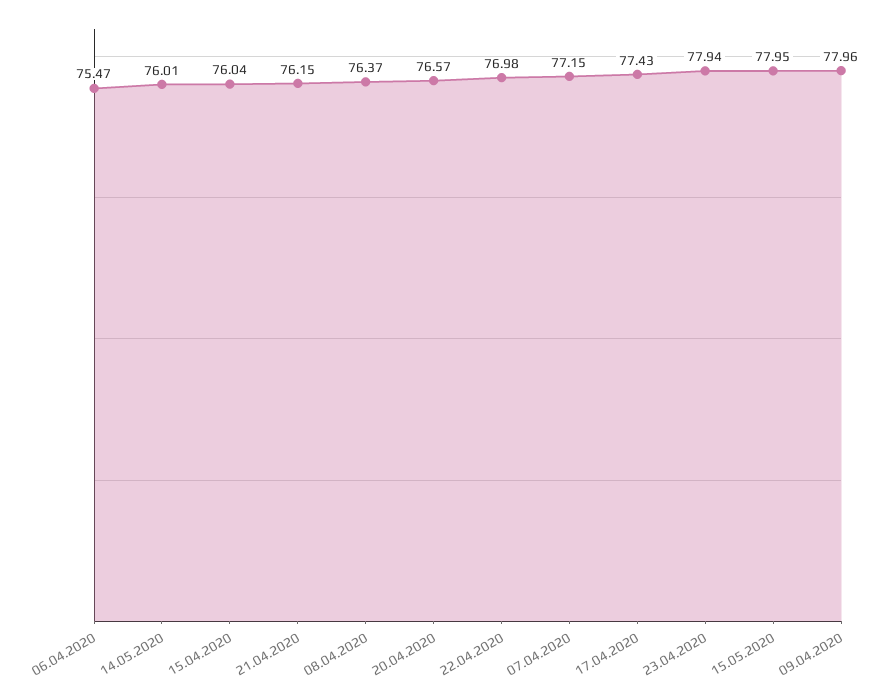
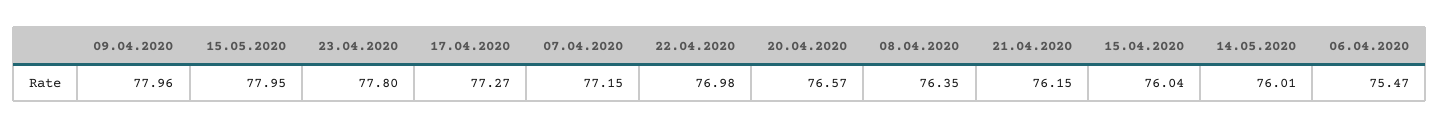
08.04.2020: 76.37 -> 76.35
17.04.2020: 77.43 -> 77.27
23.04.2020: 77.94 -> 77.8

